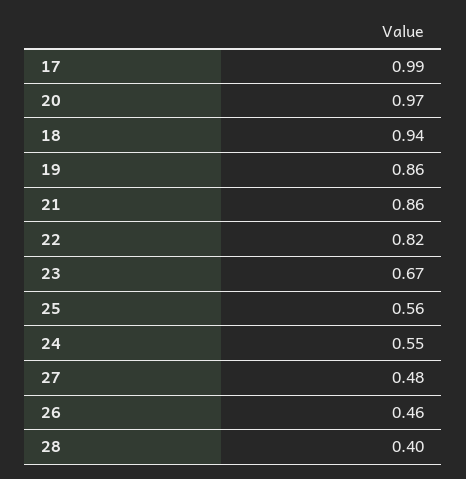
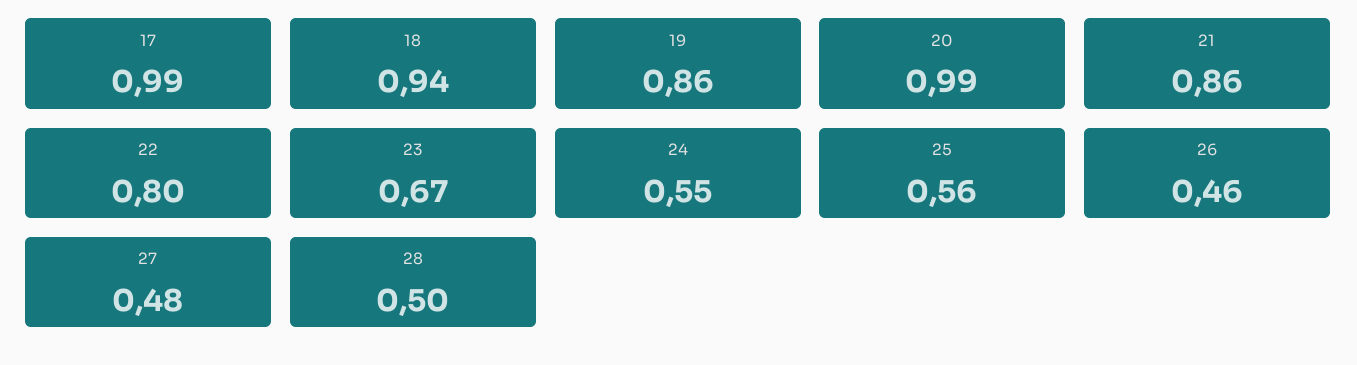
20: 0.97 -> 0.99
22: 0.82 -> 0.8
28: 0.4 -> 0.5

